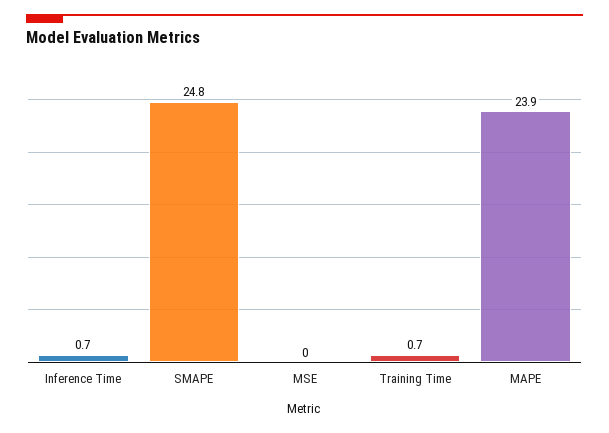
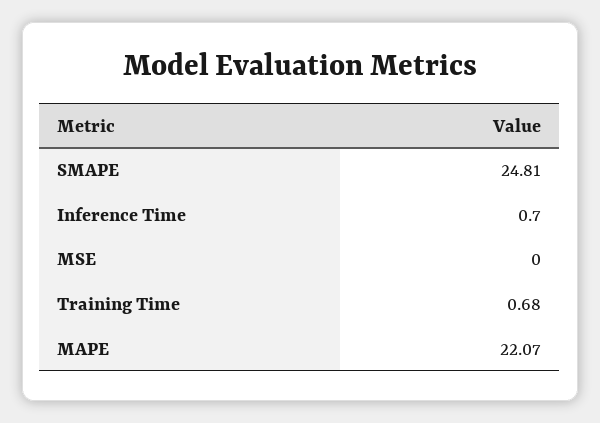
MAPE: 23.9 -> 22.07

